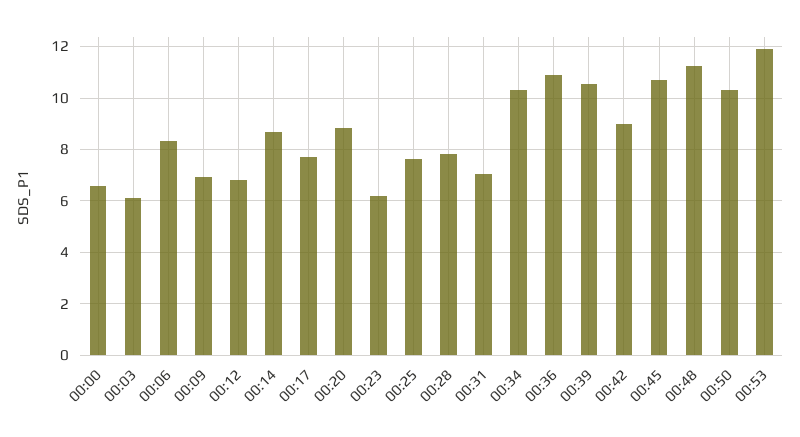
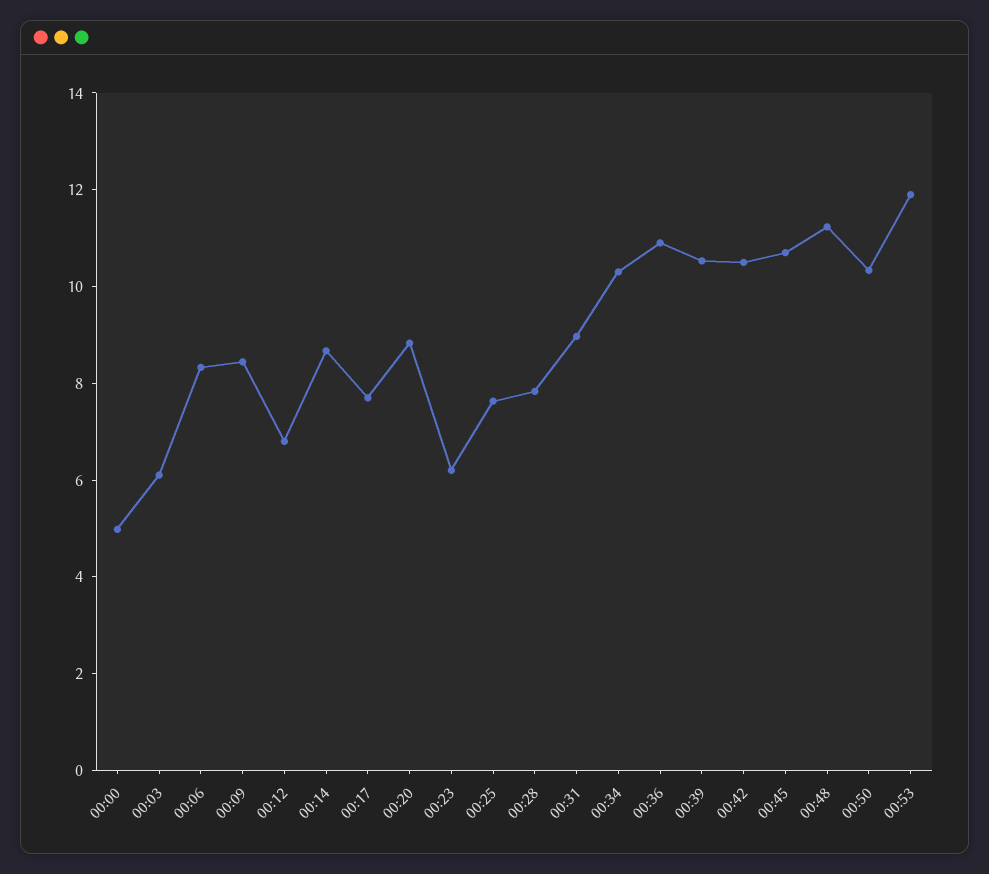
00:00: 6.5 -> 5
00:09: 7 -> 8.5
00:31: 7 -> 9
00:42: 9 -> 10.5

